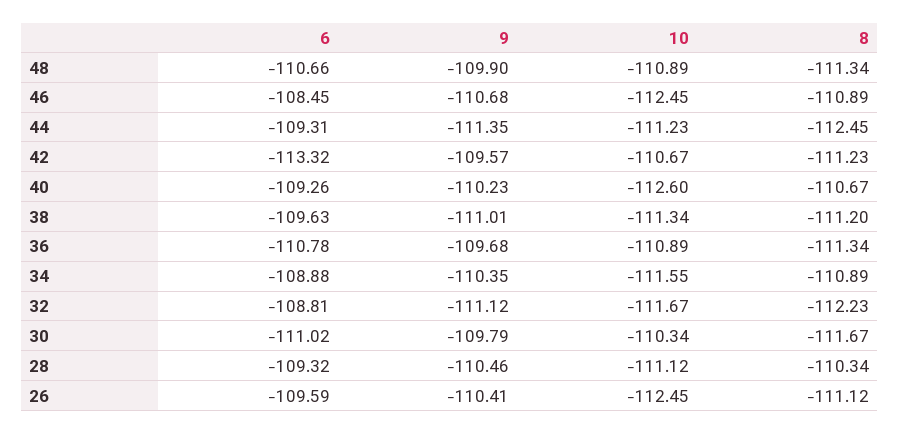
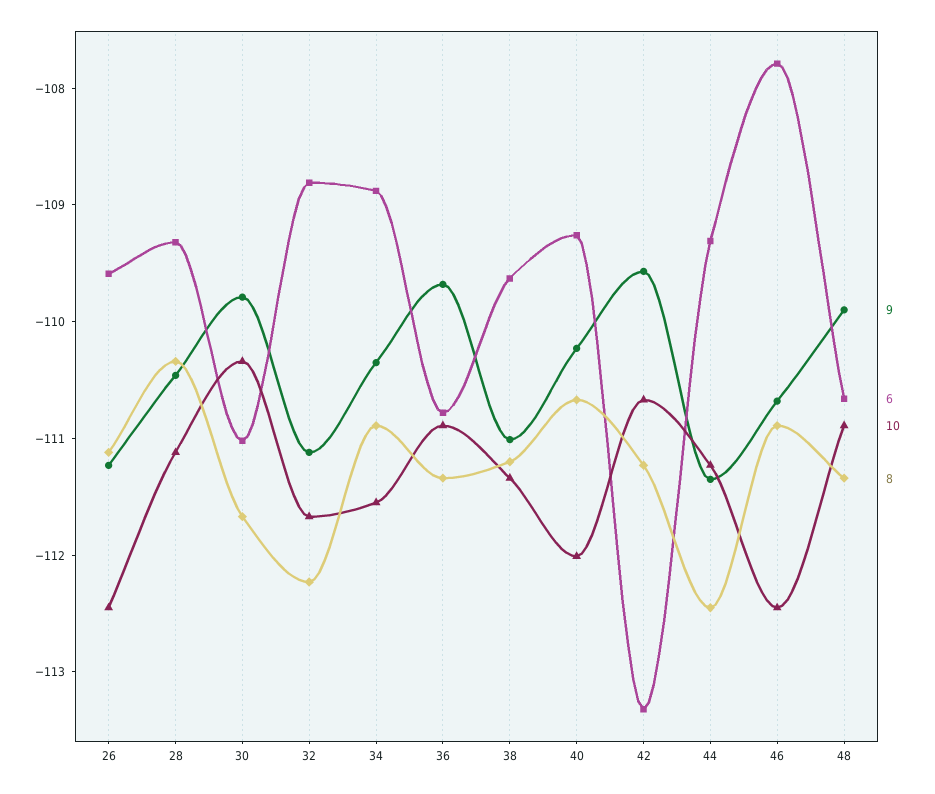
6, 46: -108.45 -> -107.8
10, 40: -112.6 -> -112
9, 26: -110.41 -> -111.2

